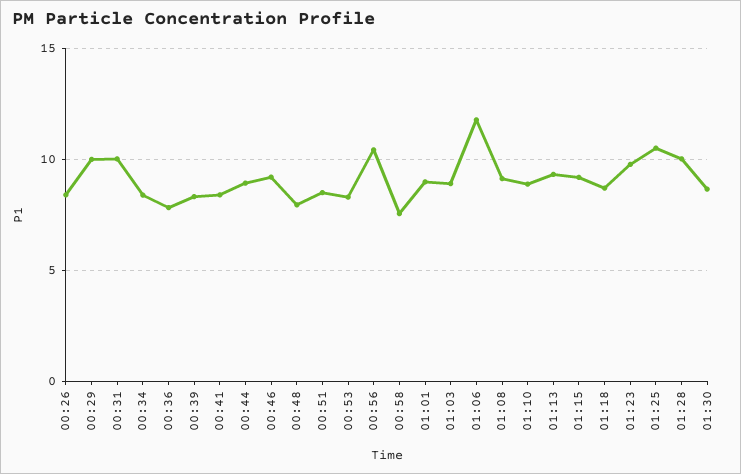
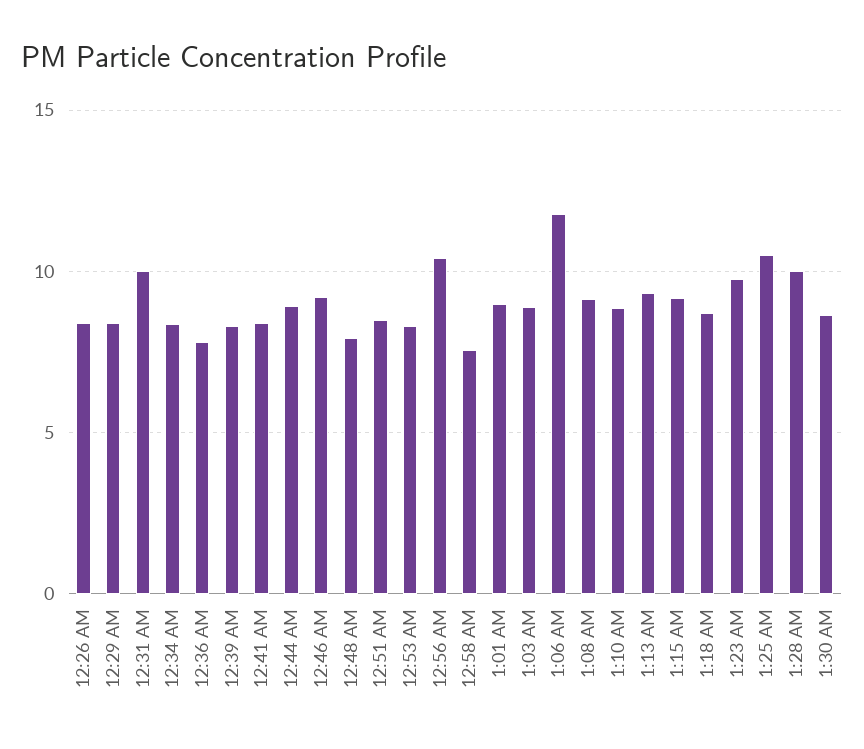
00:29: 10 -> 8.5

